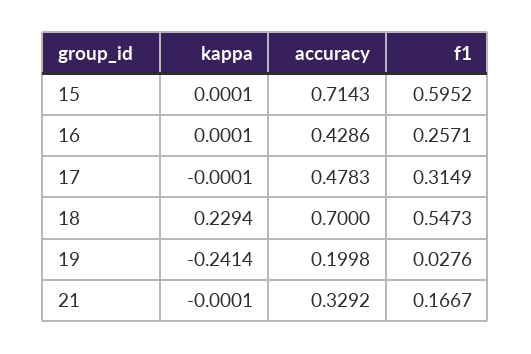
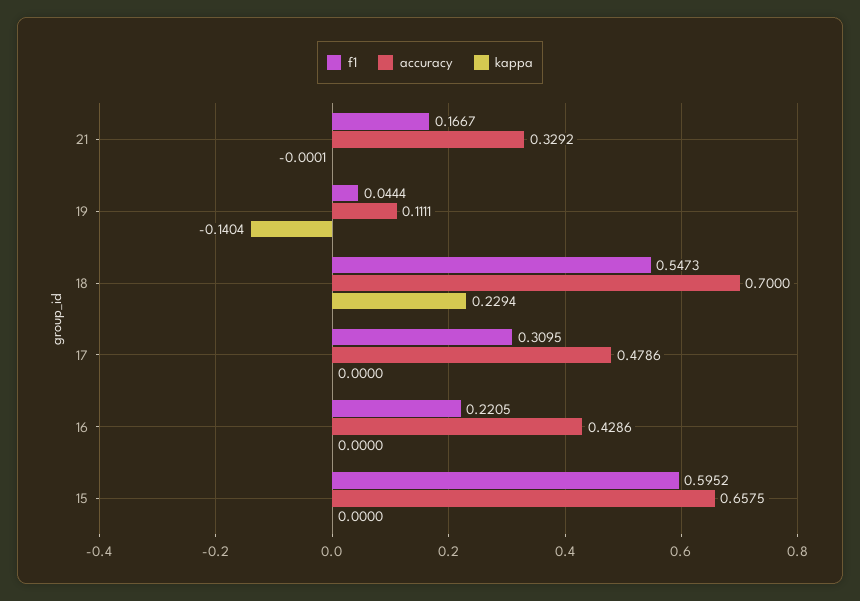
kappa, 15: 0.0001 -> 0
accuracy, 15: 0.7143 -> 0.6575
kappa, 16: 0.0001 -> 0
f1, 16: 0.2571 -> 0.2205
kappa, 17: -0.0001 -> 0
accuracy, 17: 0.4783 -> 0.4786
f1, 17: 0.3149 -> 0.3095
kappa, 19: -0.2414 -> -0.1404
accuracy, 19: 0.1998 -> 0.1111
f1, 19: 0.0276 -> 0.0444

